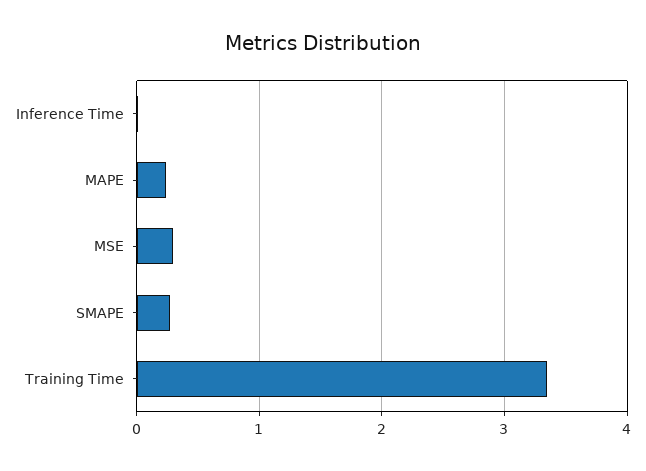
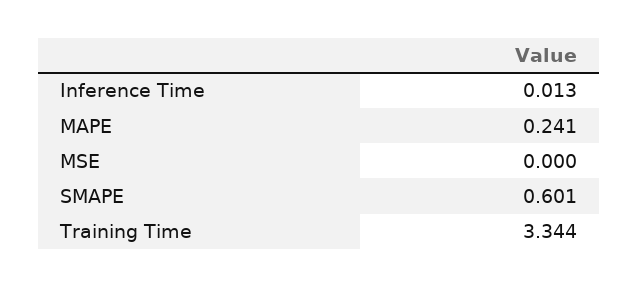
MSE: 0.3 -> 0
SMAPE: 0.3 -> 0.601

